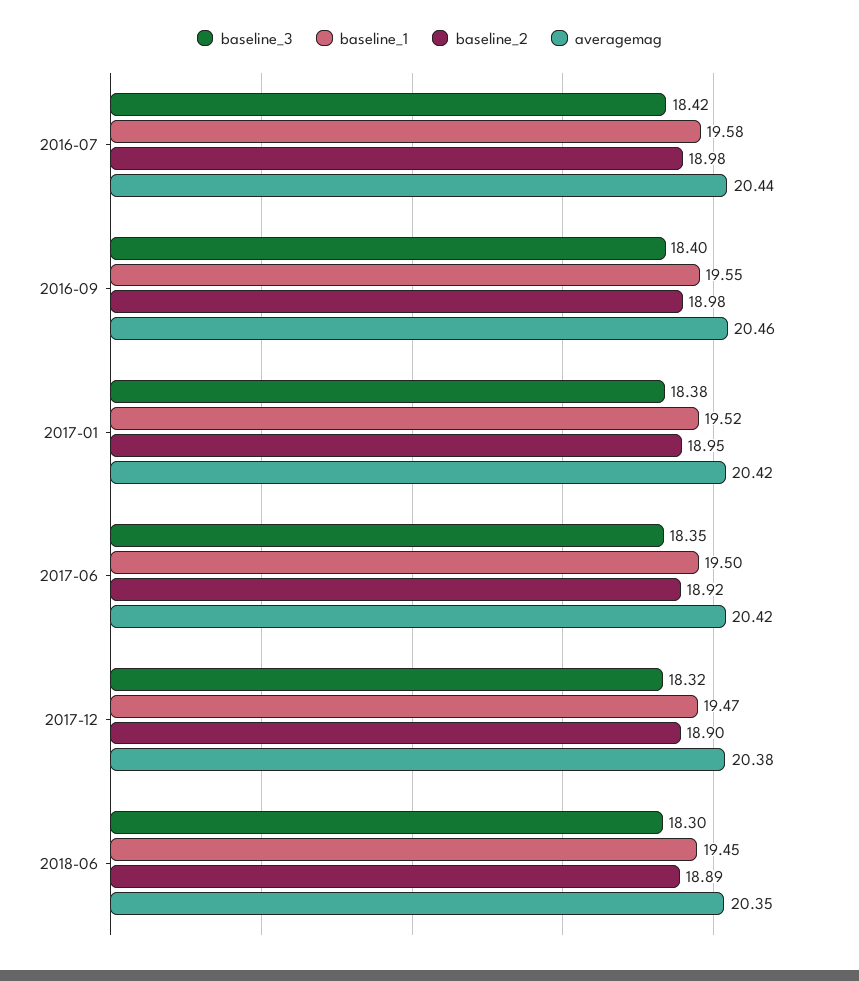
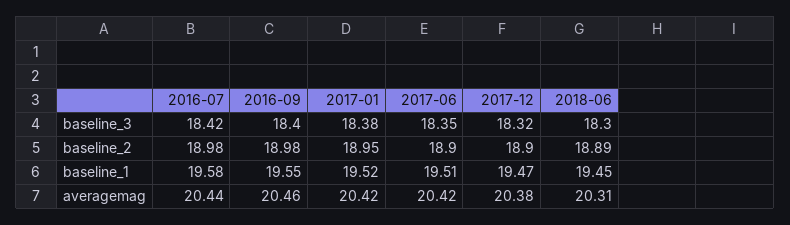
baseline_1, 2017-06: 19.5 -> 19.51
baseline_2, 2017-06: 18.92 -> 18.9
averagemag, 2018-06: 20.35 -> 20.31

